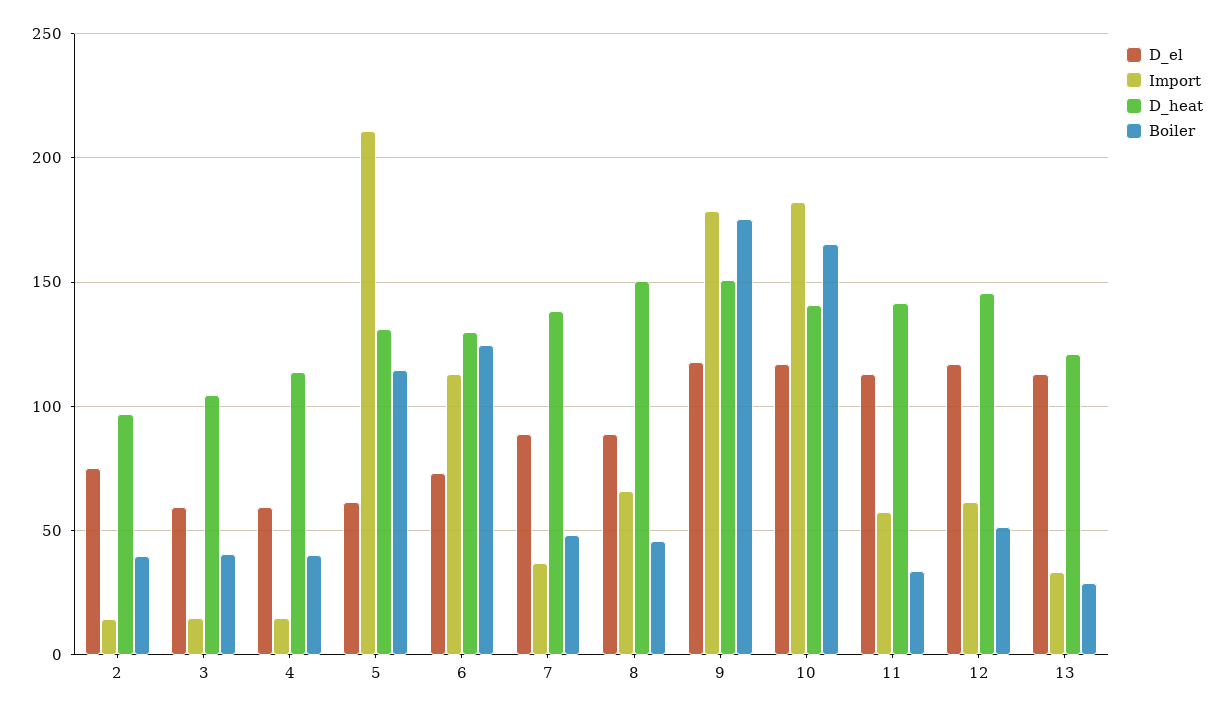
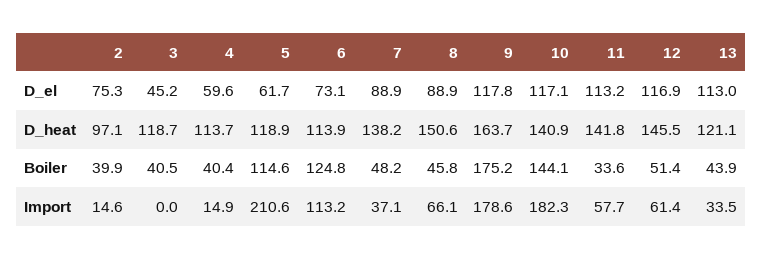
D_el, 3: 60 -> 45.2
Import, 3: 15 -> 0
D_heat, 3: 105 -> 118.7
D_heat, 5: 130 -> 118.9
D_heat, 6: 130 -> 113.9
D_heat, 9: 150 -> 163.7
Boiler, 10: 165 -> 144.1
Boiler, 13: 30 -> 43.9

